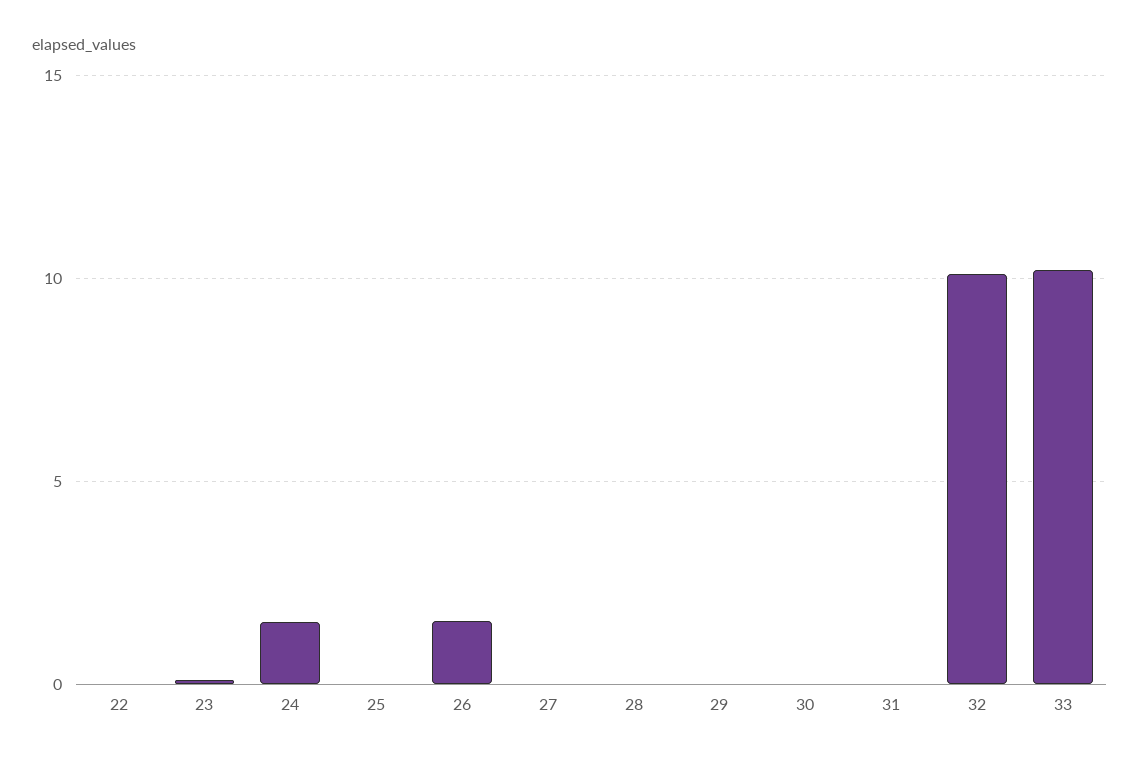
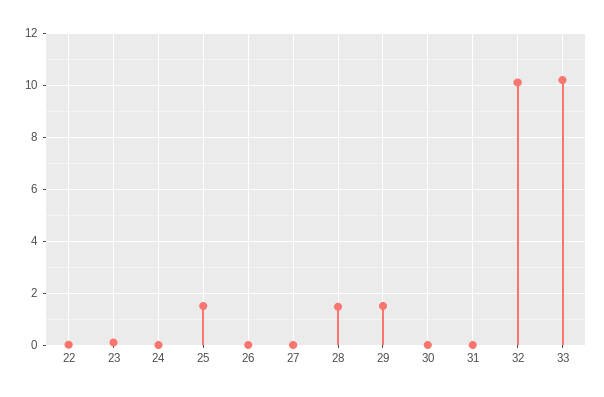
24: 1.5 -> 0
25: 0 -> 1.5
26: 1.5 -> 0
28: 0 -> 1.5
29: 0 -> 1.5

